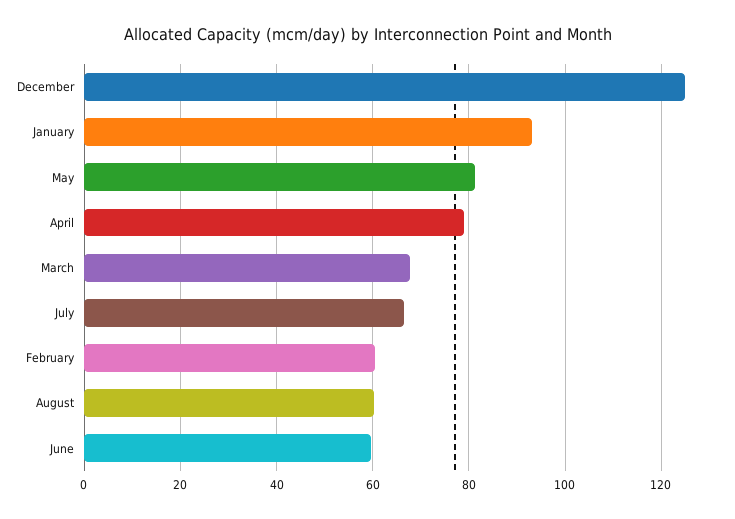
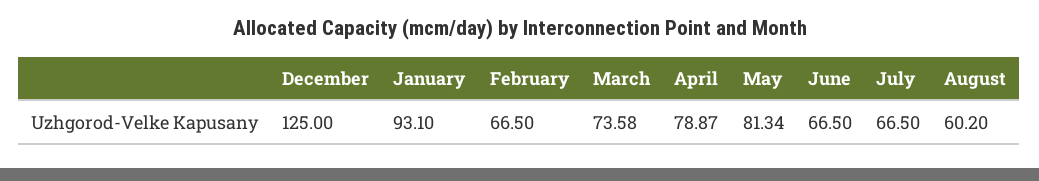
March: 68 -> 73.58
February: 60 -> 66.5
June: 60 -> 66.5

